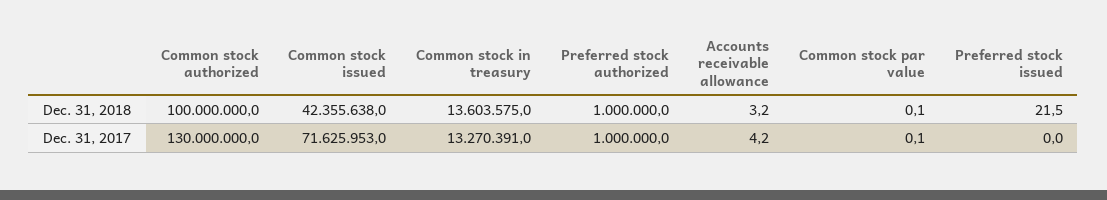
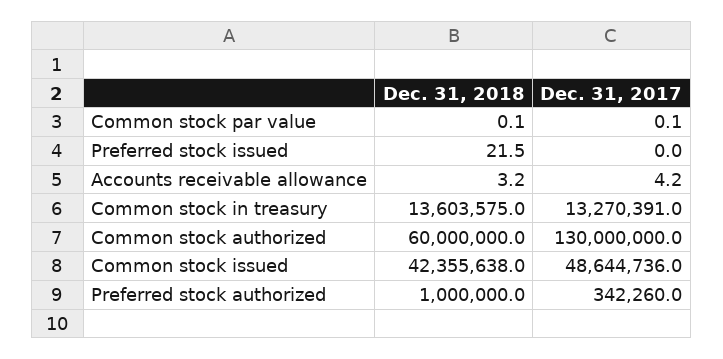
Common stock authorized, Dec. 31, 2018: 100000000 -> 60000000
Common stock issued, Dec. 31, 2017: 71625953 -> 48644736
Preferred stock authorized, Dec. 31, 2017: 1000000 -> 342260

